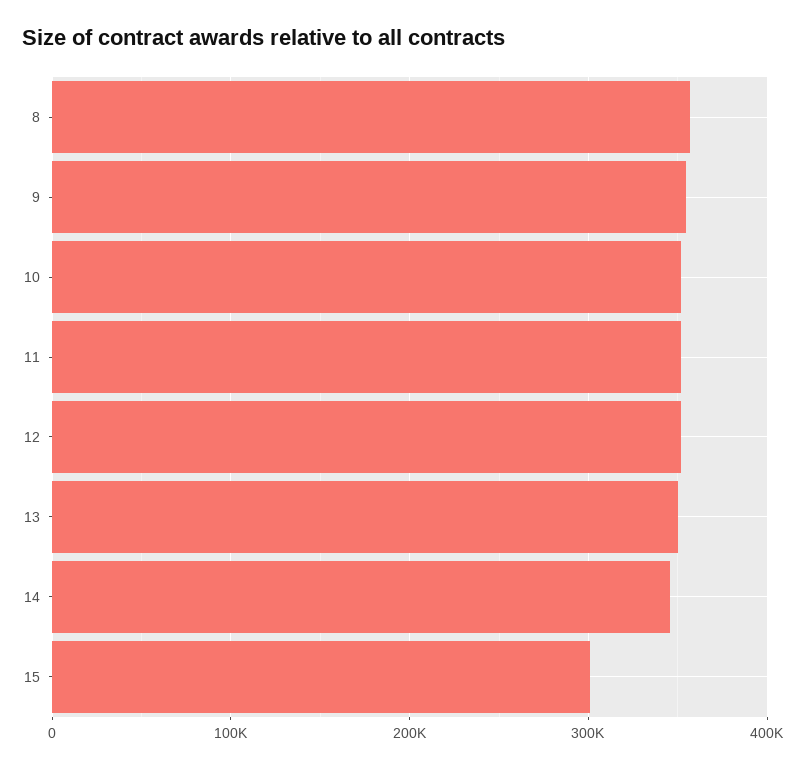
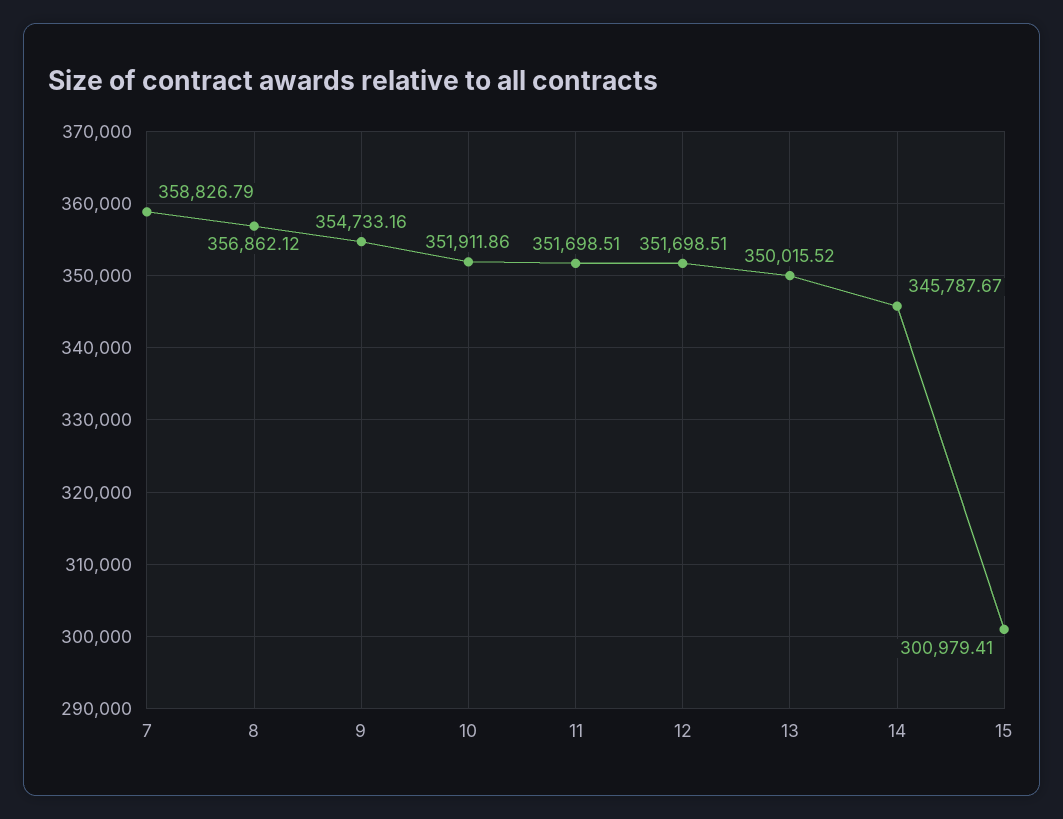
7: none -> 358826.79

